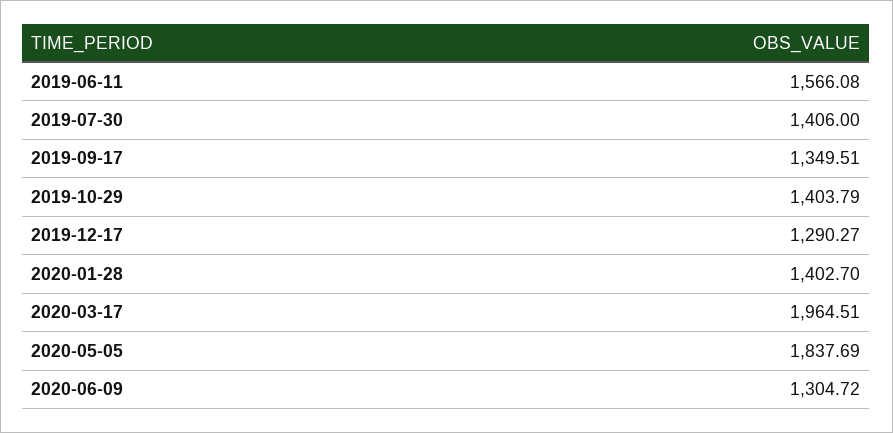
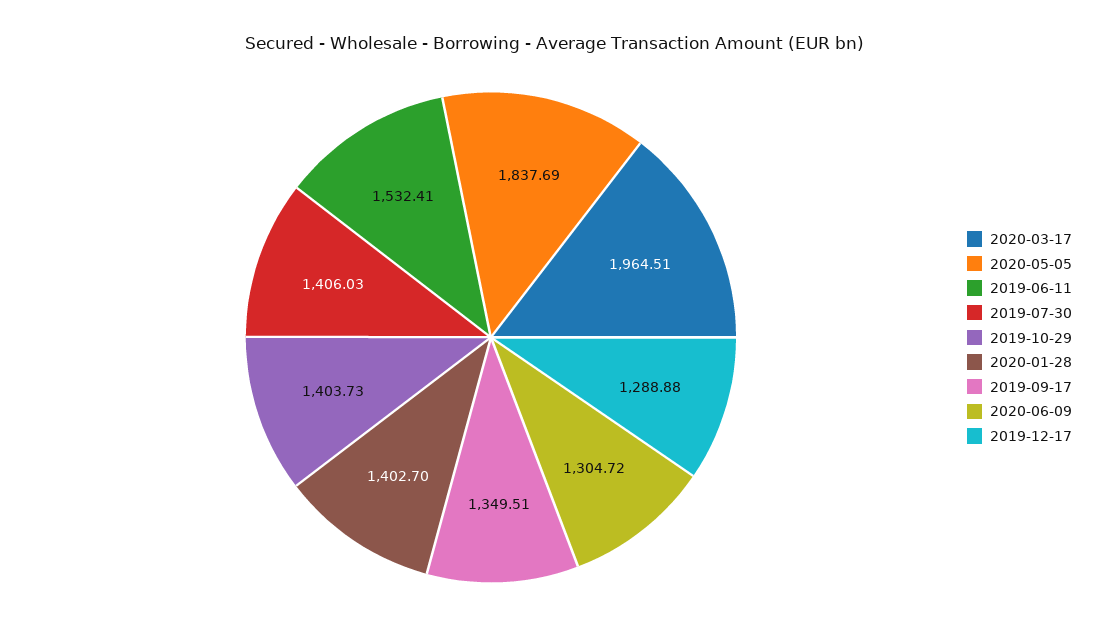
2019-06-11: 1566.08 -> 1532.41
2019-07-30: 1406 -> 1406.03
2019-10-29: 1403.79 -> 1403.73
2019-12-17: 1290.27 -> 1288.88

